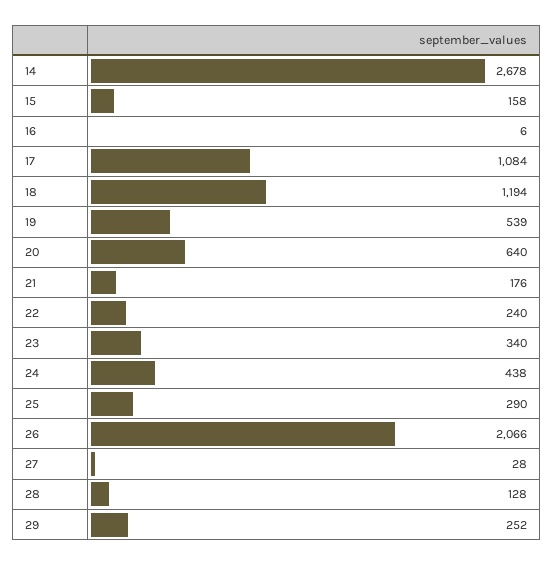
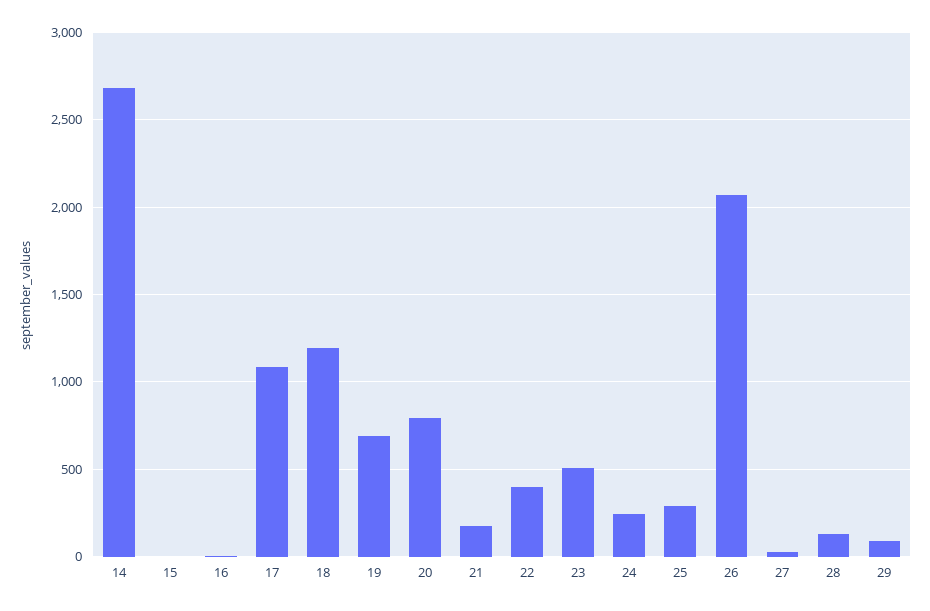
15: 158 -> 0
19: 539 -> 700
20: 640 -> 800
22: 240 -> 400
23: 340 -> 500
24: 438 -> 250
29: 252 -> 100

